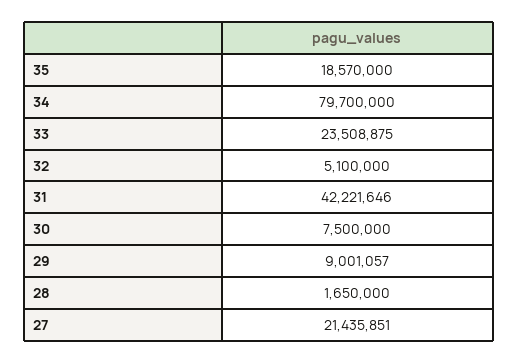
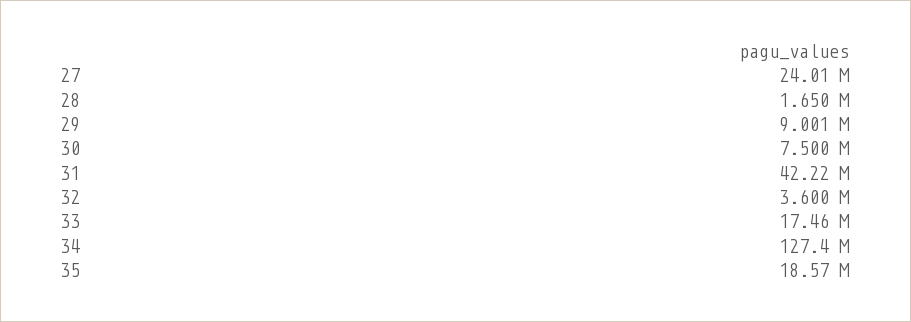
34: 79700000 -> 127400000
33: 23508875 -> 17460000
32: 5100000 -> 3600000
27: 21435851 -> 24010000

